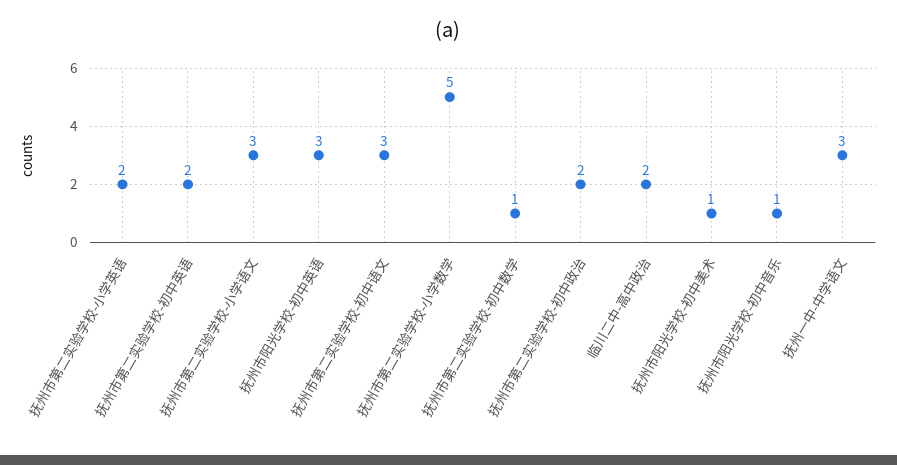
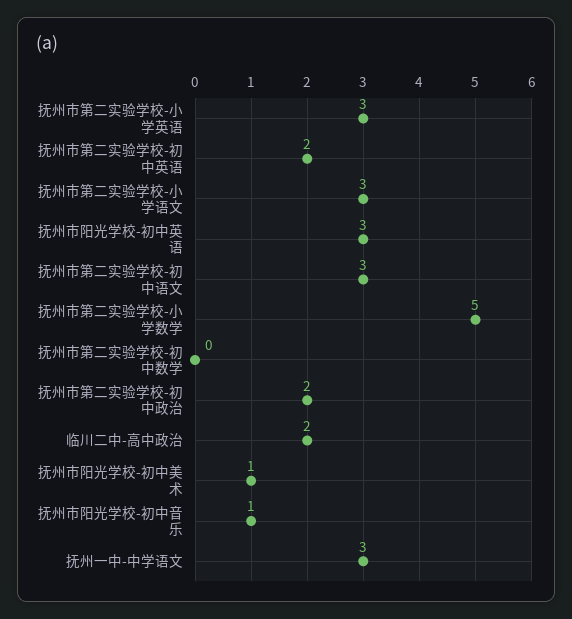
抚州市第二实验学校-小学英语: 2 -> 3
抚州市第二实验学校-初中数学: 1 -> 0

